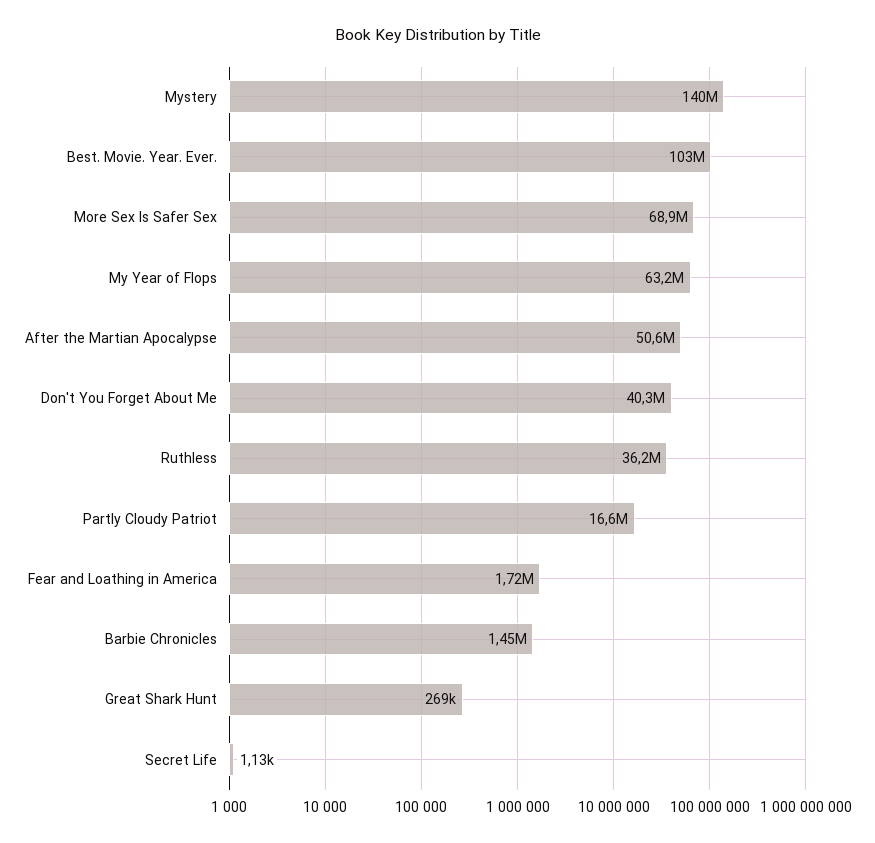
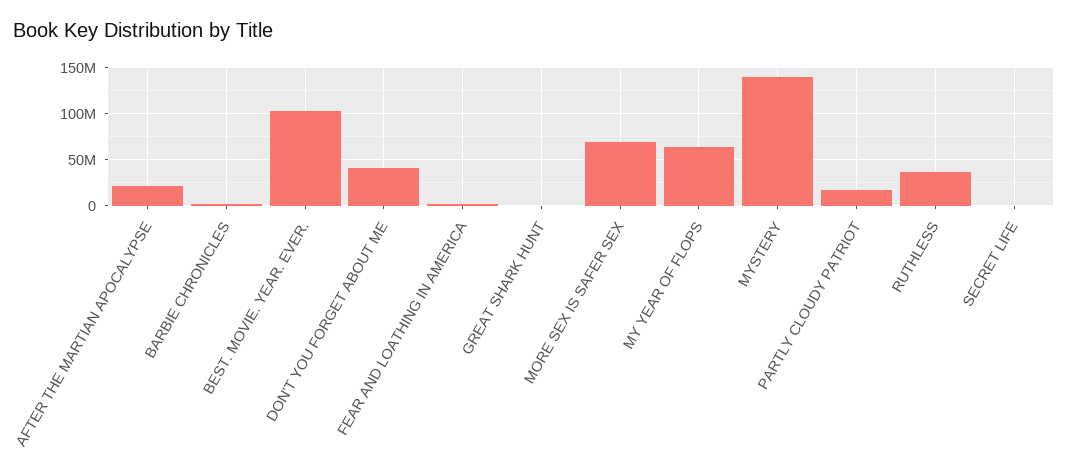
After the Martian Apocalypse: 50600000 -> 20000000

